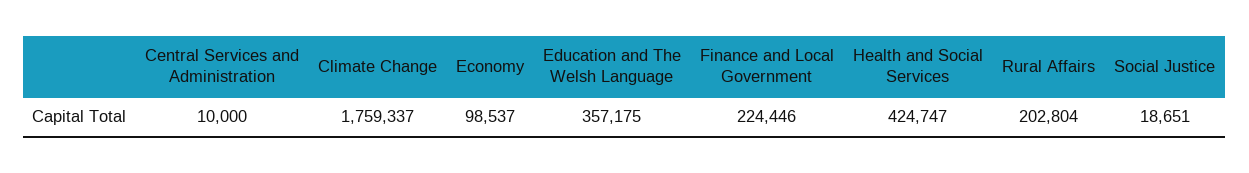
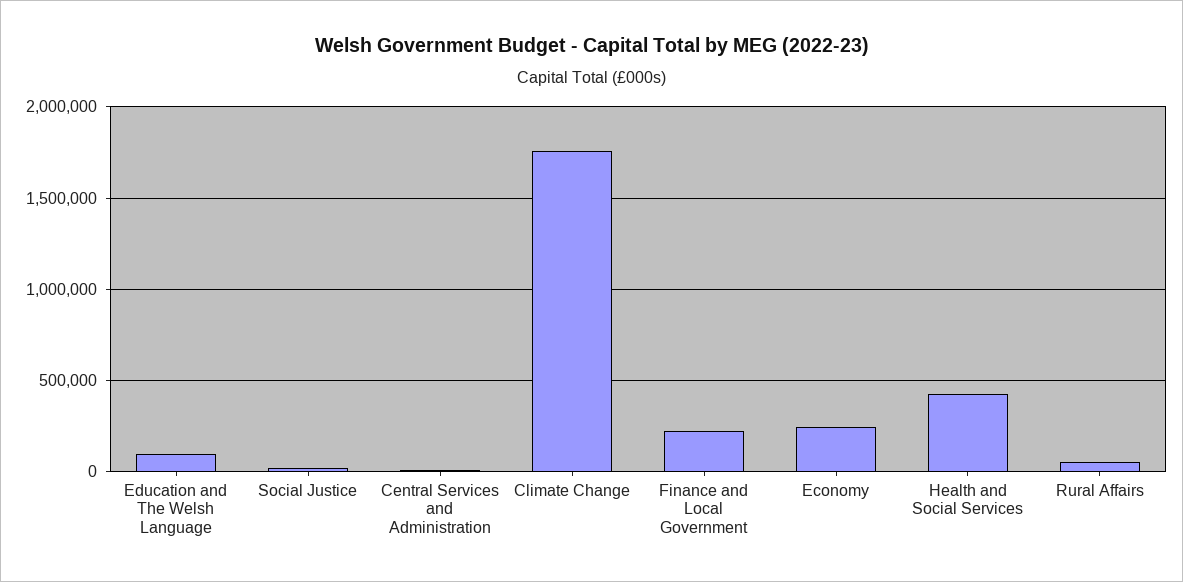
Economy: 98537 -> 250000
Education and The Welsh Language: 357175 -> 100000
Rural Affairs: 202804 -> 50000

